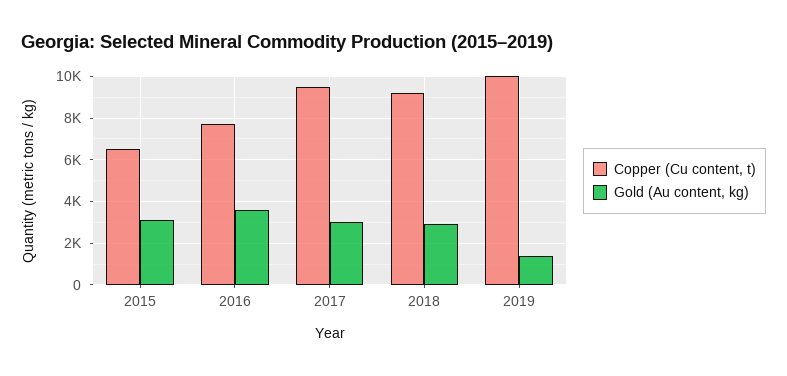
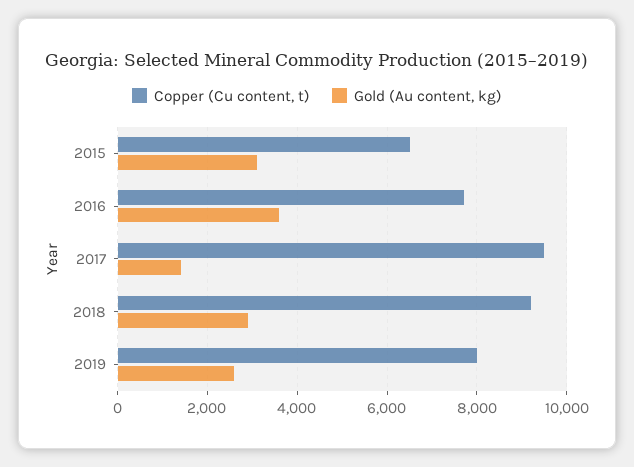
Gold (Au content, kg), 2017: 3000 -> 1400
Copper (Cu content, t), 2019: 10000 -> 8000
Gold (Au content, kg), 2019: 1500 -> 2600

